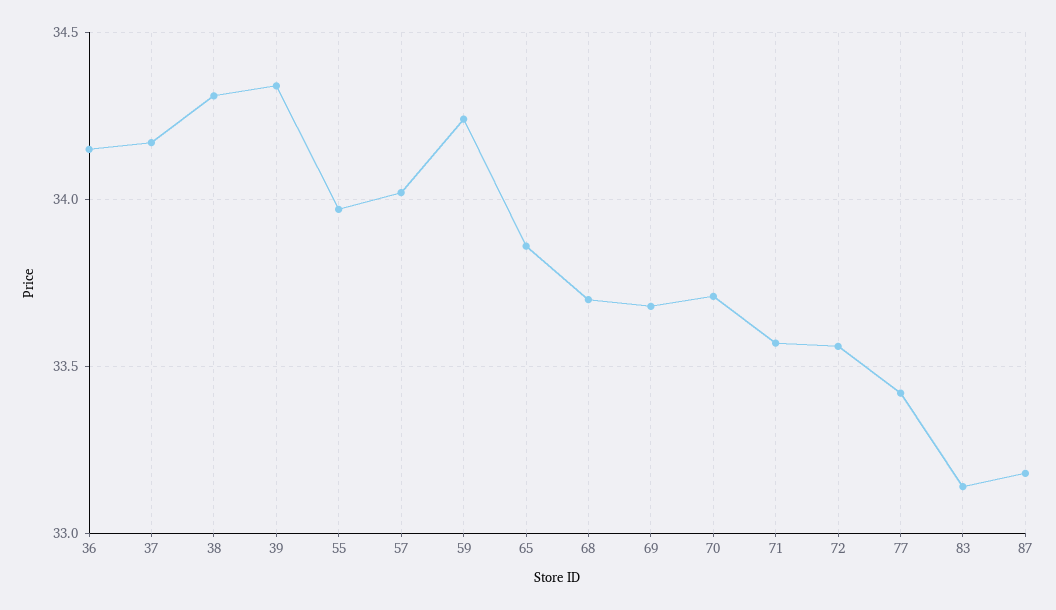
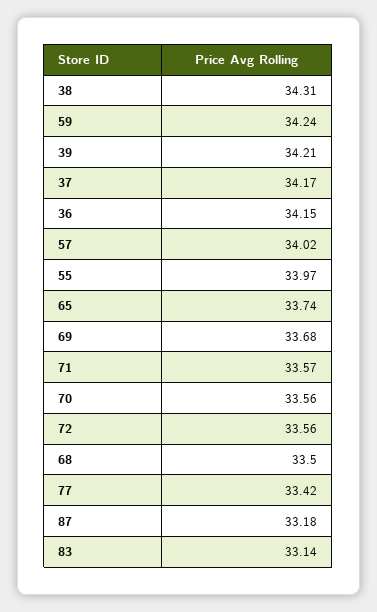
39: 34.35 -> 34.21
65: 33.85 -> 33.74
68: 33.7 -> 33.5
70: 33.7 -> 33.56

